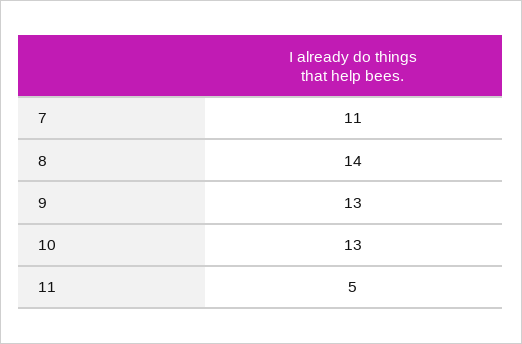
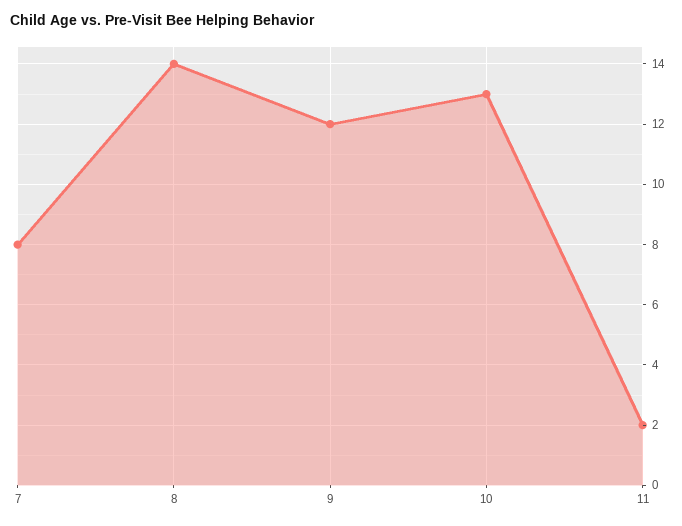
7: 11 -> 8
9: 13 -> 12
11: 5 -> 2

